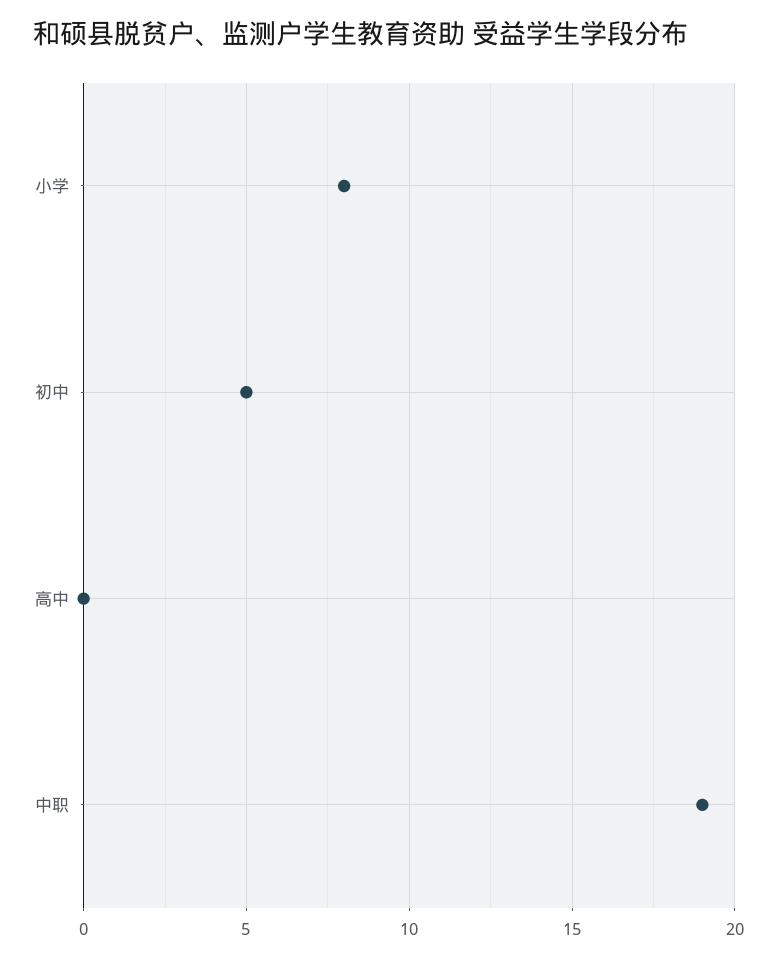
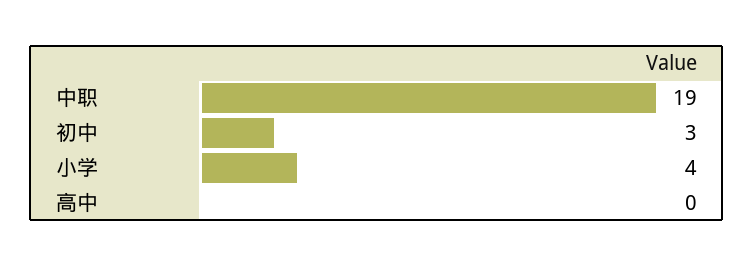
小学: 8 -> 4
初中: 5 -> 3

